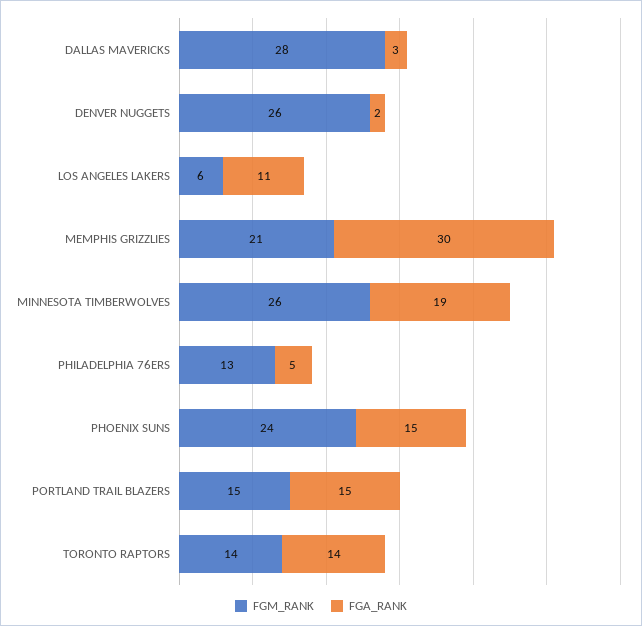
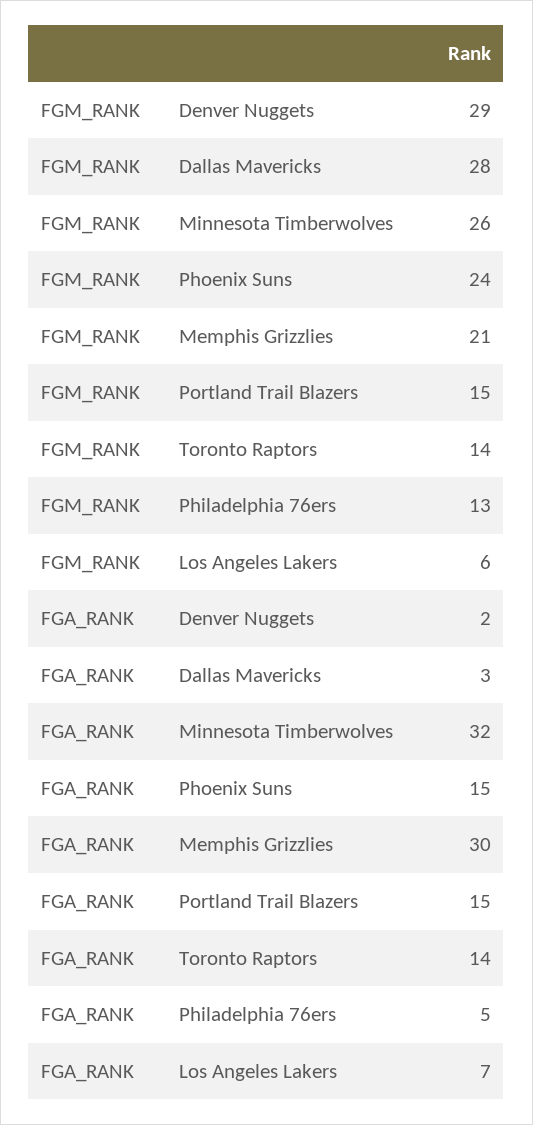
FGM_RANK, DENVER NUGGETS: 26 -> 29
FGA_RANK, LOS ANGELES LAKERS: 11 -> 7
FGA_RANK, MINNESOTA TIMBERWOLVES: 19 -> 32

